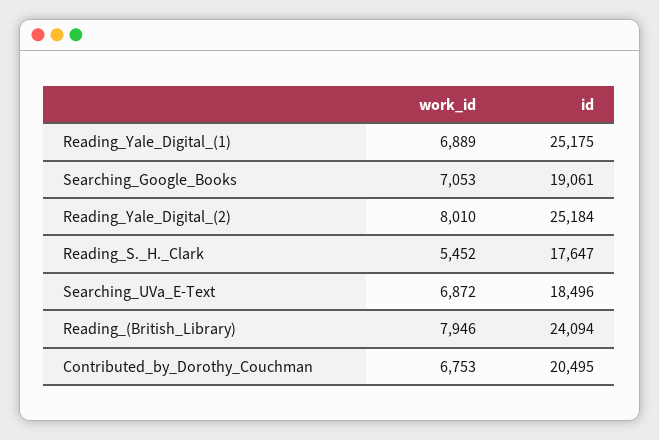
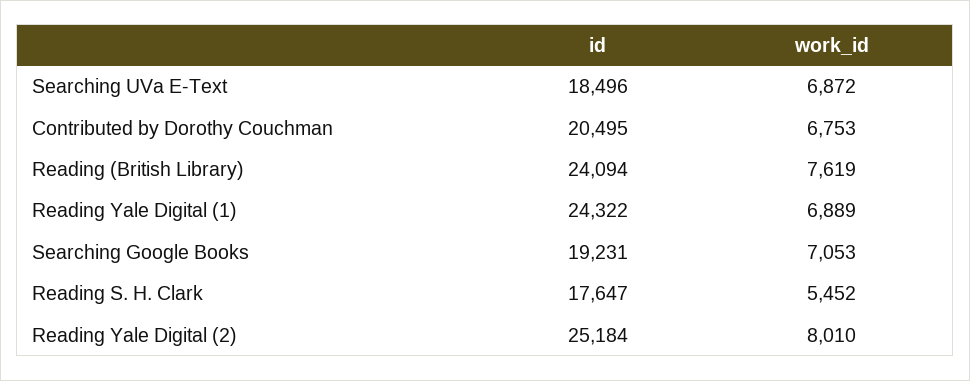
id, Reading_Yale_Digital_(1): 25175 -> 24322
id, Searching_Google_Books: 19061 -> 19231
work_id, Reading_(British_Library): 7946 -> 7619

